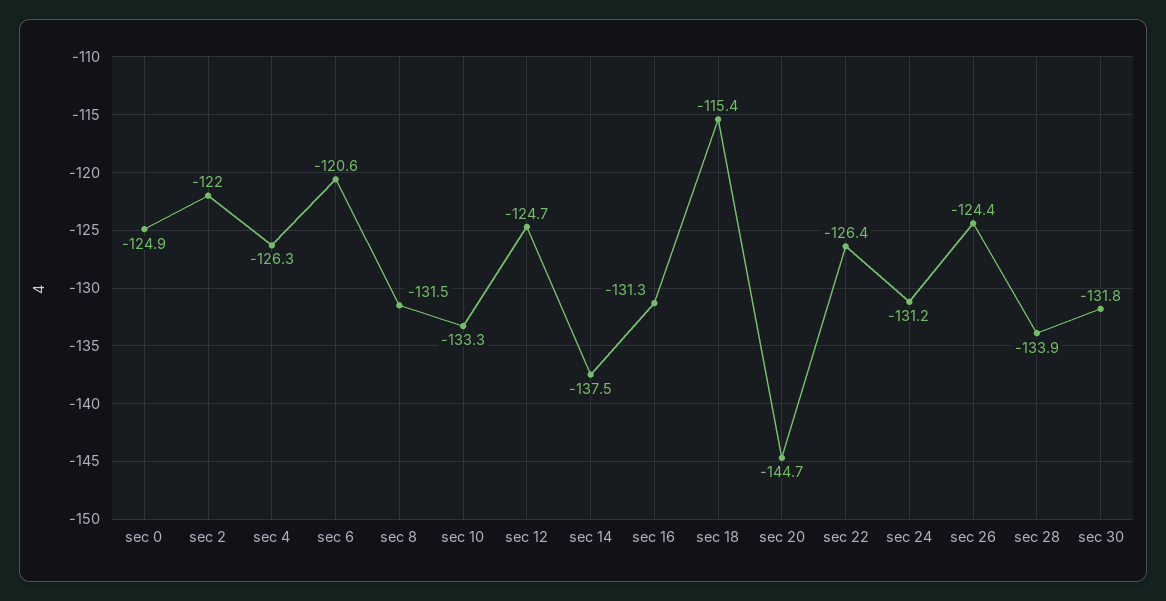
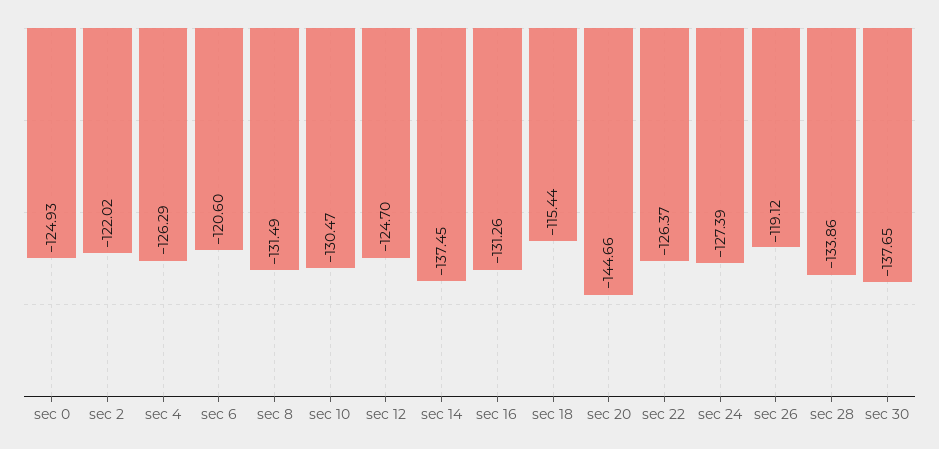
sec 10: -133.3 -> -130.47
sec 24: -131.2 -> -127.39
sec 26: -124.4 -> -119.12
sec 30: -131.8 -> -137.65

